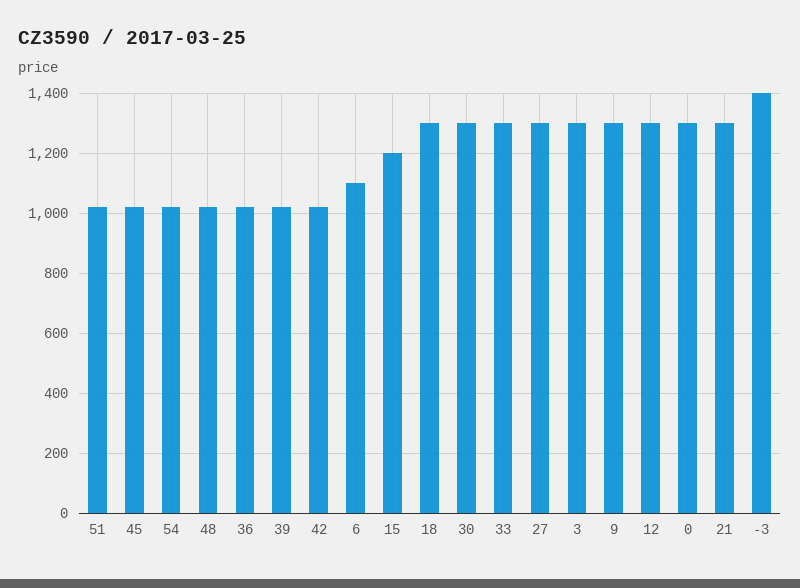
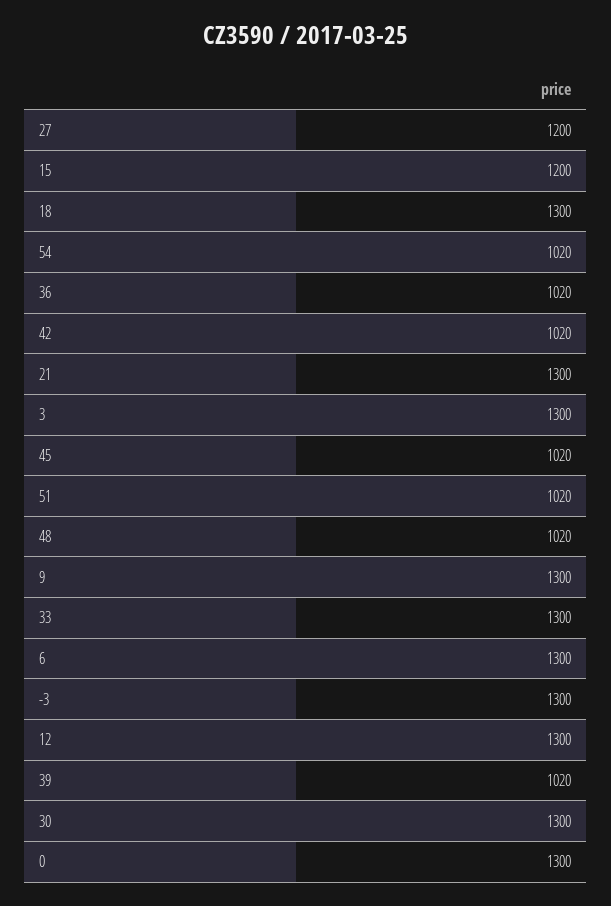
6: 1100 -> 1300
27: 1300 -> 1200
-3: 1400 -> 1300

